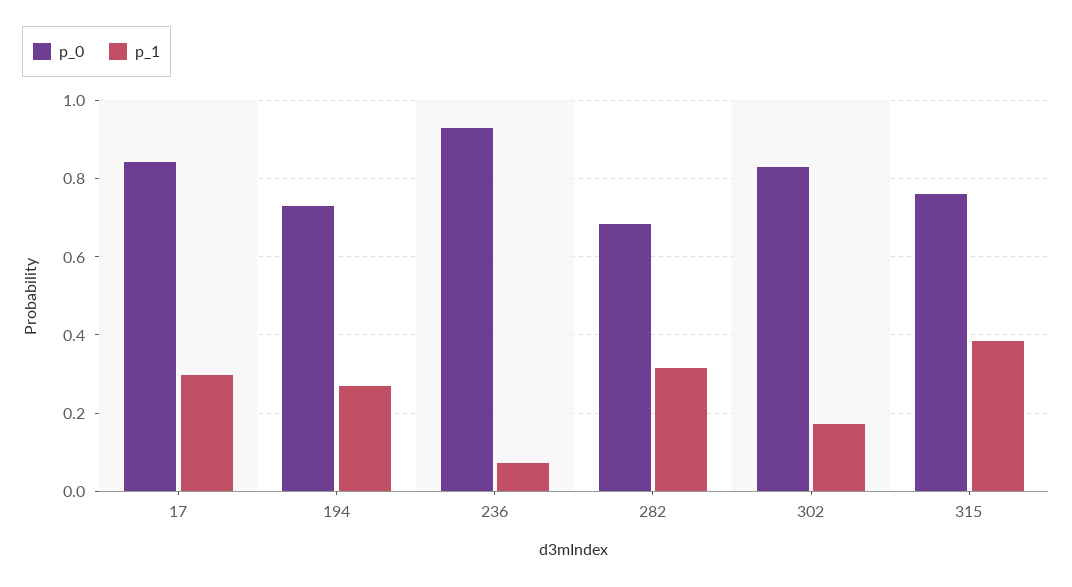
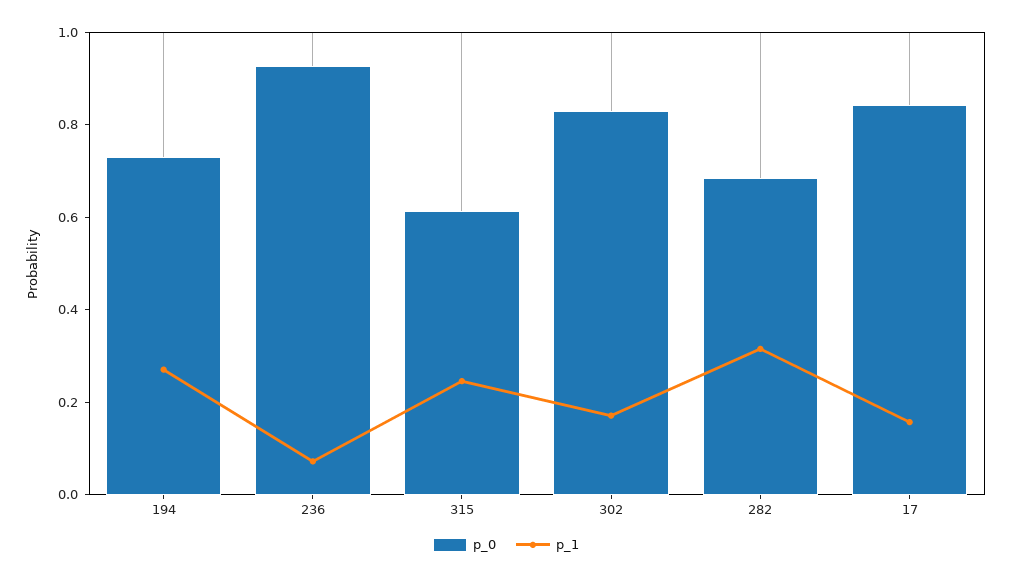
p_1, 17: 0.3 -> 0.15
p_0, 315: 0.76 -> 0.6
p_1, 315: 0.38 -> 0.25

